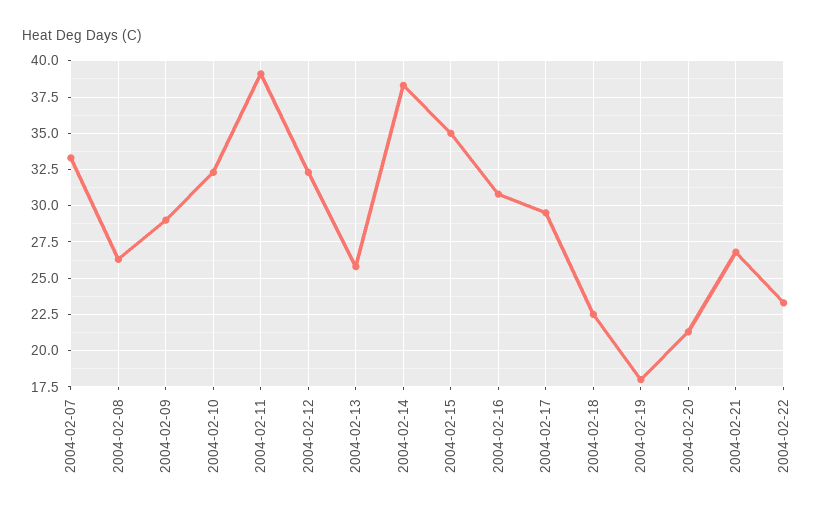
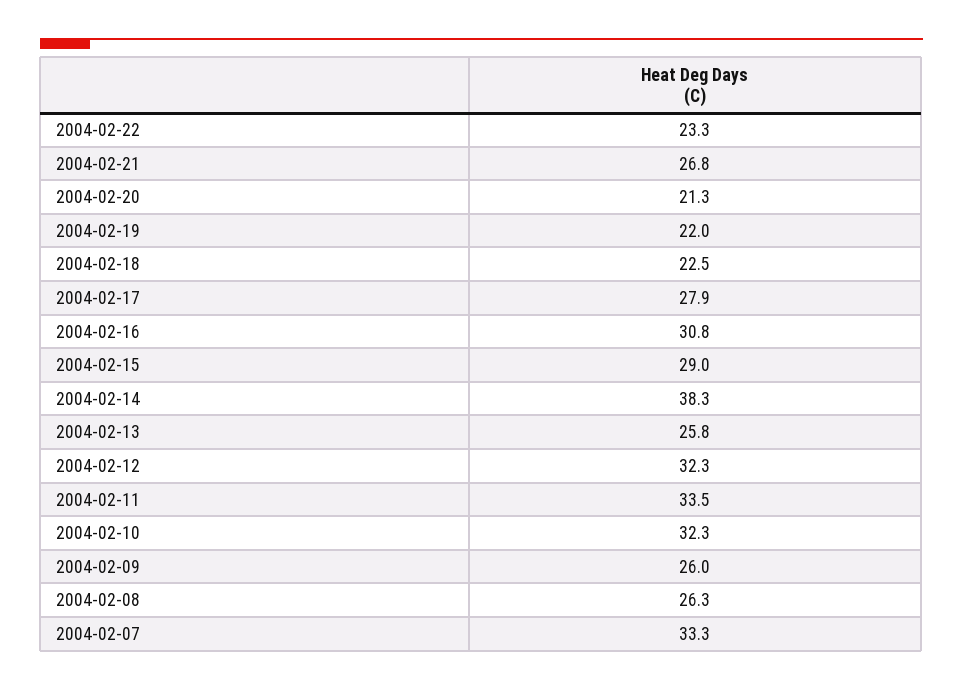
2004-02-09: 29 -> 26
2004-02-11: 39 -> 33.5
2004-02-15: 35 -> 29
2004-02-17: 29.5 -> 27.9
2004-02-19: 18 -> 22

